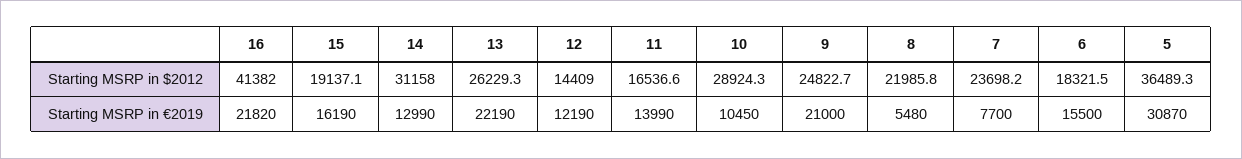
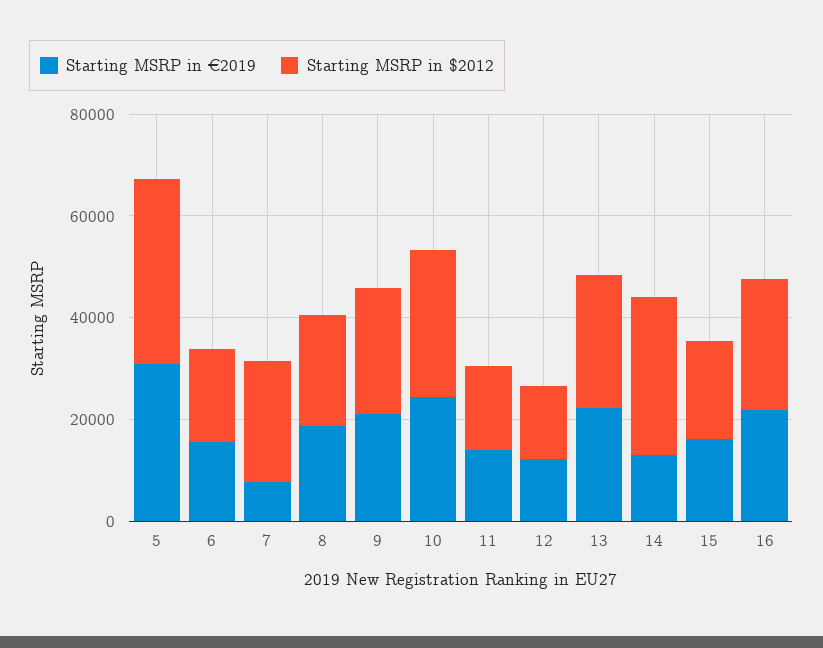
Starting MSRP in $2012, 16: 41382 -> 25000
Starting MSRP in €2019, 10: 10450 -> 25000
Starting MSRP in €2019, 8: 5480 -> 20000

